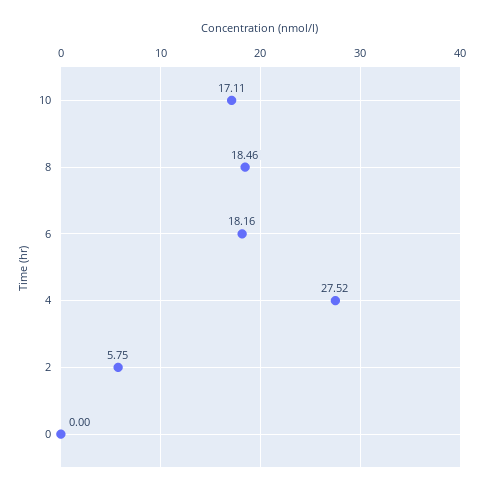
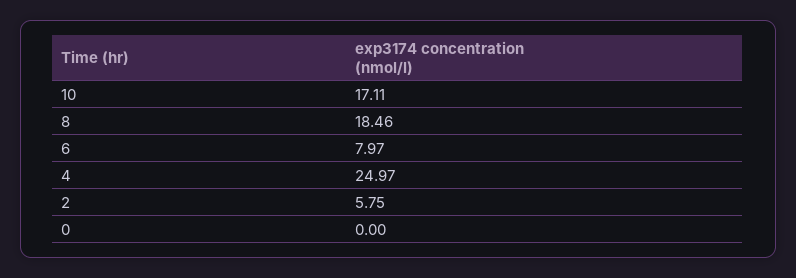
6: 18.16 -> 7.97
4: 27.52 -> 24.97

